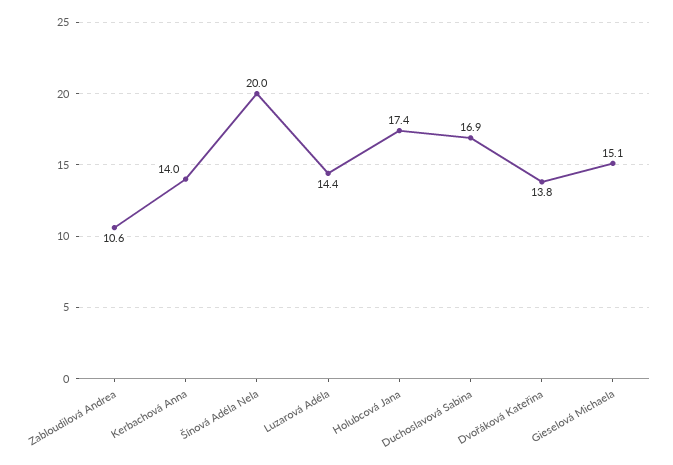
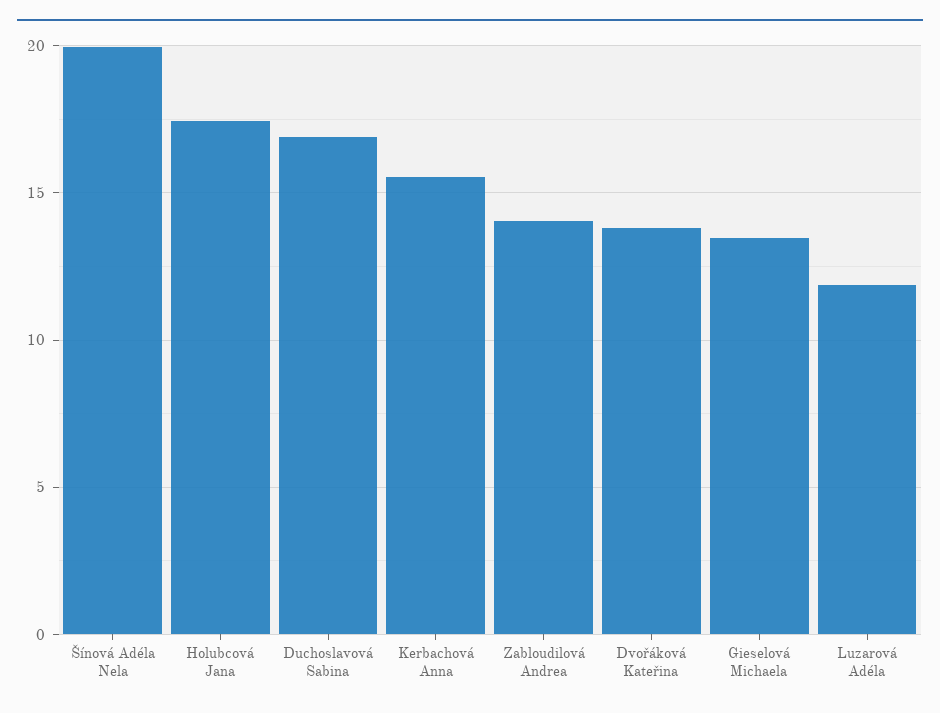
Zabloudilová Andrea: 10.6 -> 14
Kerbachová Anna: 14 -> 15.5
Luzarová Adéla: 14.4 -> 12
Gieselová Michaela: 15.1 -> 13.5

